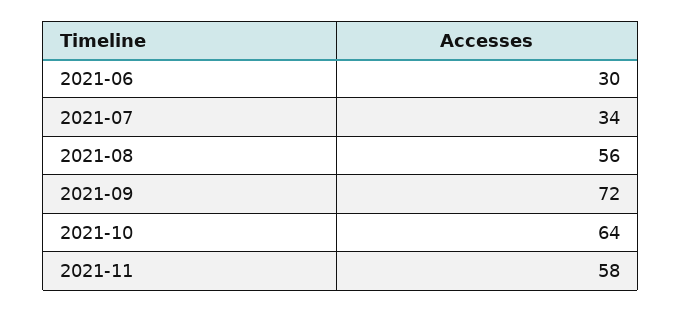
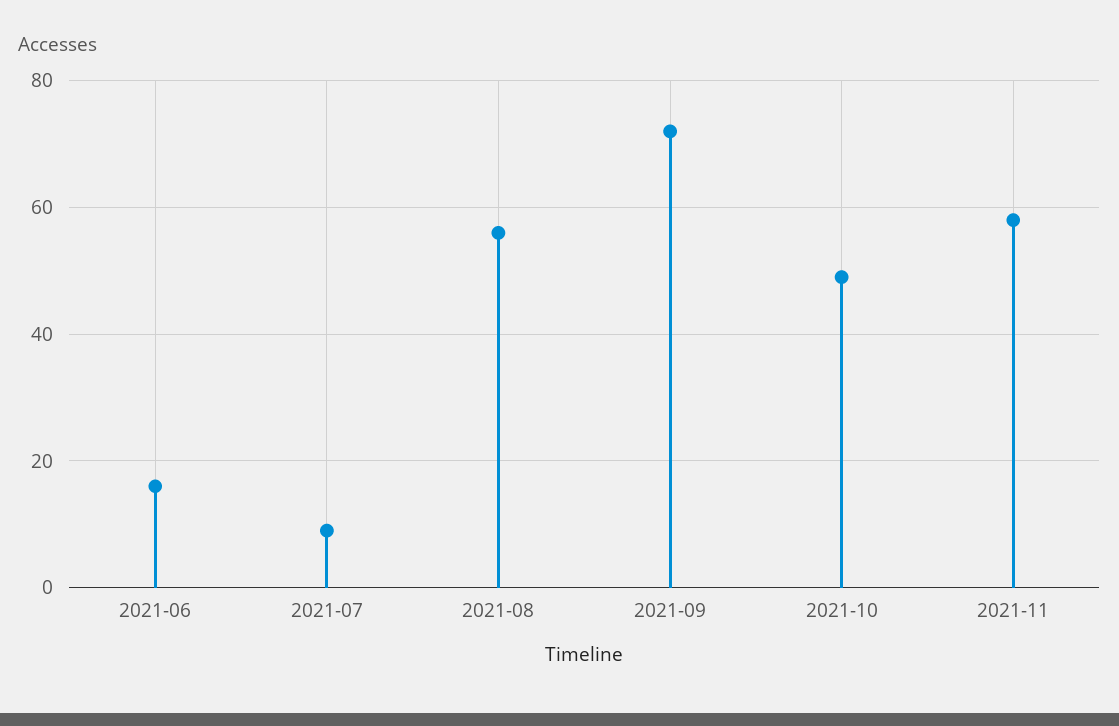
2021-06: 30 -> 15
2021-07: 34 -> 10
2021-10: 64 -> 50

